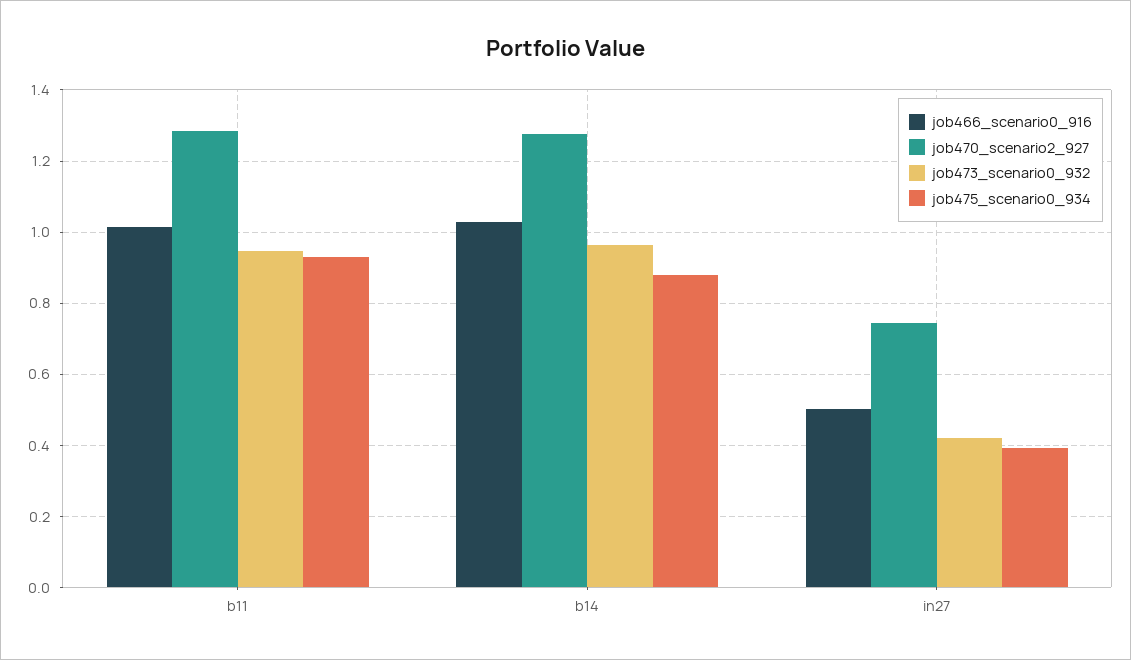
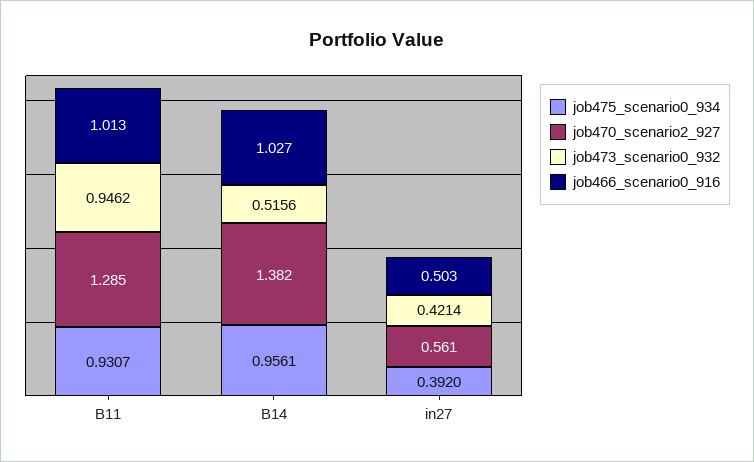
job470_scenario2_927, b14: 1.28 -> 1.382
job473_scenario0_932, b14: 0.96 -> 0.5156
job475_scenario0_934, b14: 0.88 -> 0.9561
job470_scenario2_927, in27: 0.74 -> 0.561

